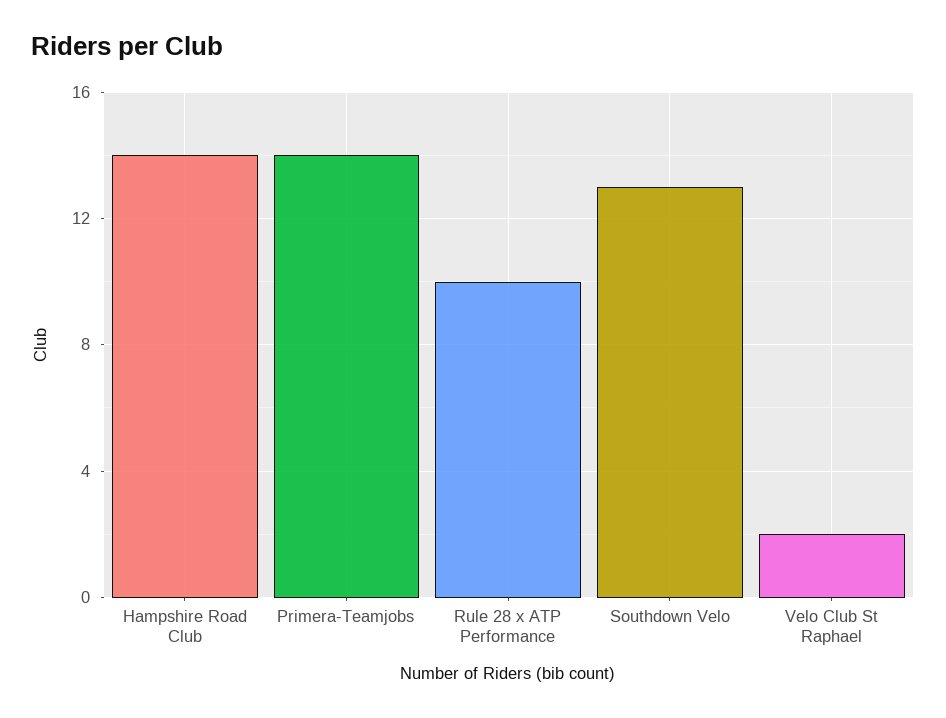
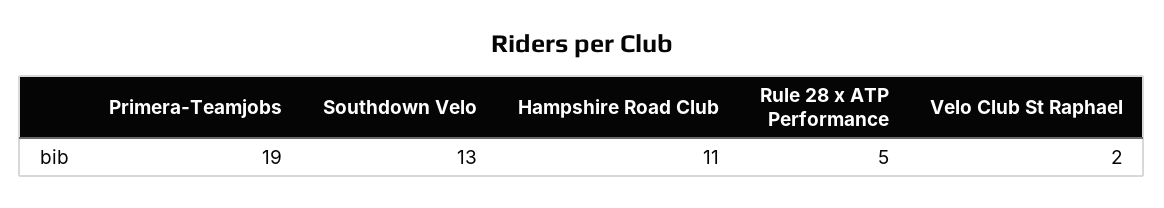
Hampshire Road Club: 14 -> 11
Primera-Teamjobs: 14 -> 19
Rule 28 x ATP Performance: 10 -> 5

